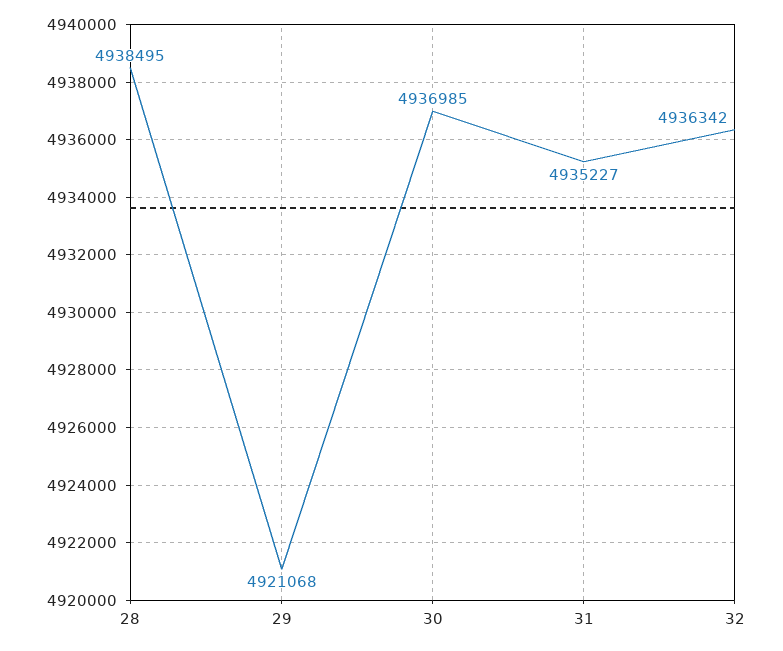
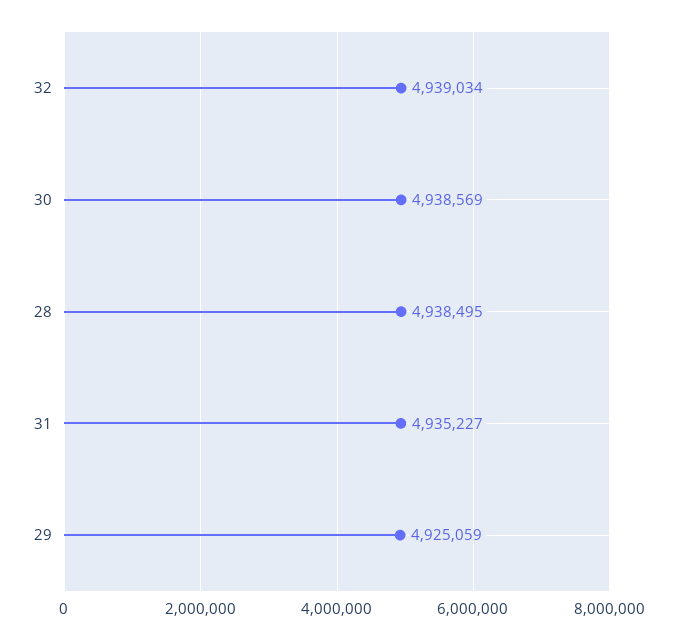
29: 4921068 -> 4925059
30: 4936985 -> 4938569
32: 4936342 -> 4939034

